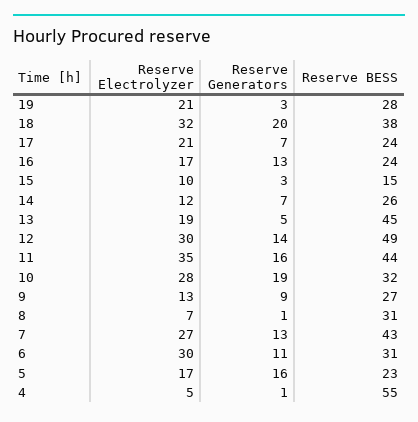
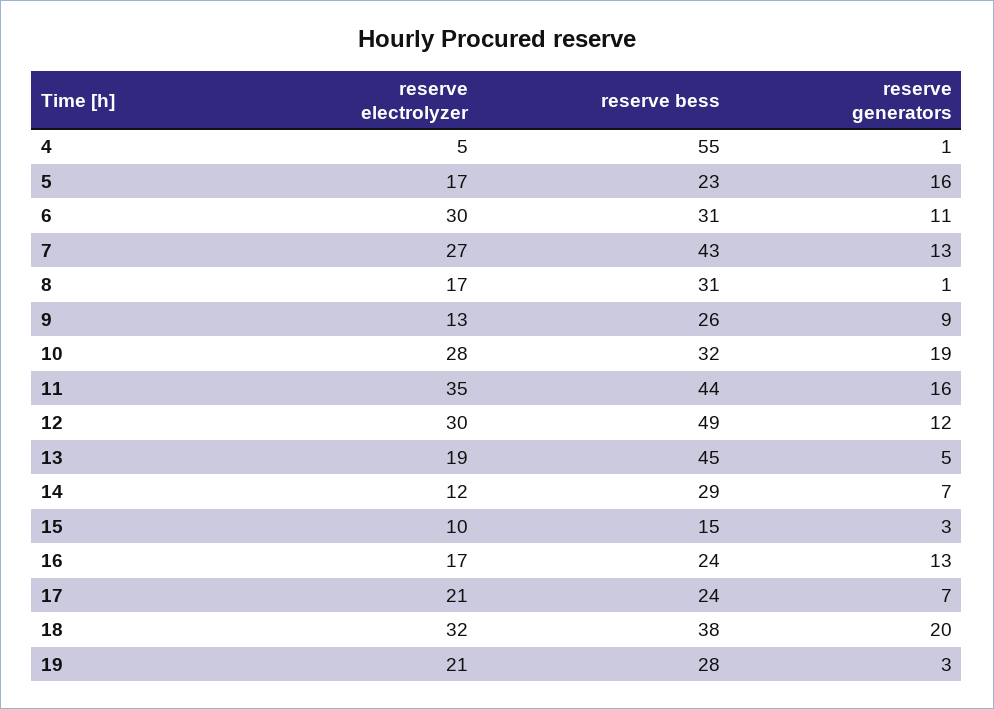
Reserve BESS, 14: 26 -> 29
Reserve Generators, 12: 14 -> 12
Reserve BESS, 9: 27 -> 26
Reserve Electrolyzer, 8: 7 -> 17

